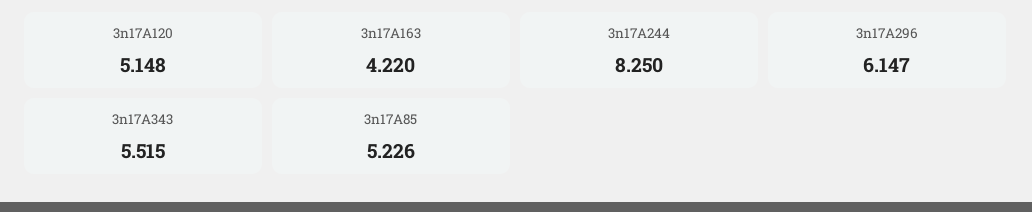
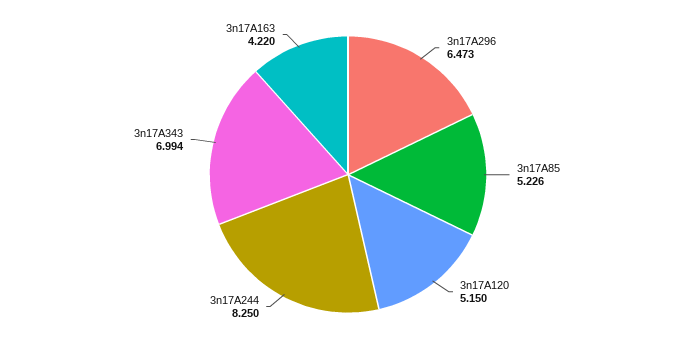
3n17A120: 5.148 -> 5.15
3n17A296: 6.147 -> 6.473
3n17A343: 5.515 -> 6.994

